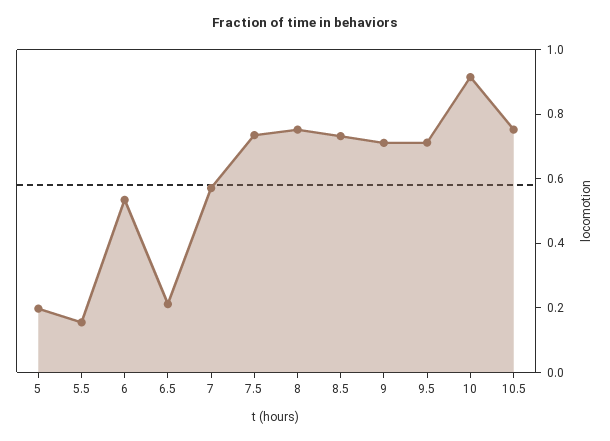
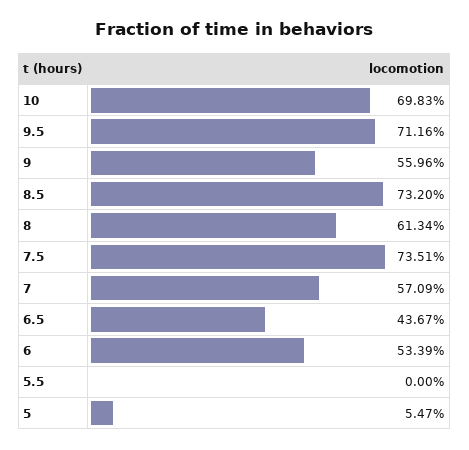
5: 0.2 -> 0.0547
5.5: 0.15 -> 0
6.5: 0.2 -> 0.4367
8: 0.75 -> 0.6134
9: 0.7 -> 0.5596
10: 0.9 -> 0.6983
10.5: 0.75 -> none

